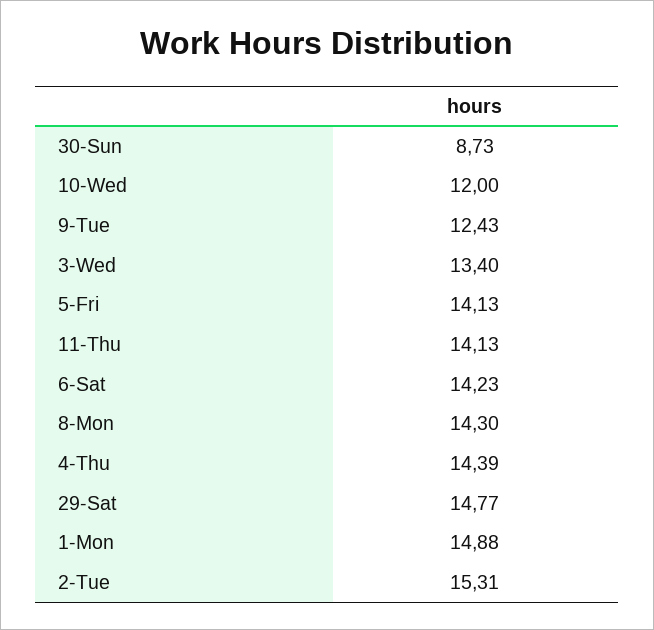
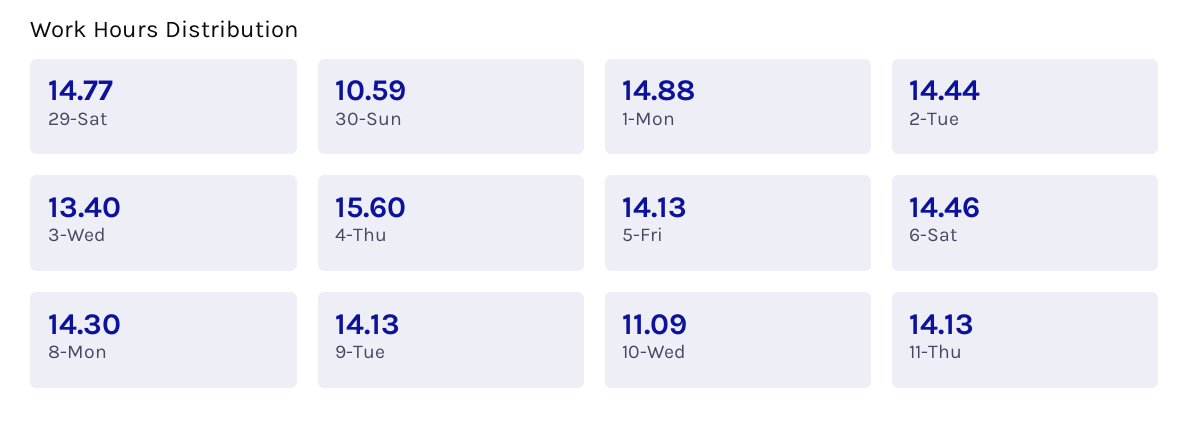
30-Sun: 8.73 -> 10.59
10-Wed: 12 -> 11.09
9-Tue: 12.43 -> 14.13
6-Sat: 14.23 -> 14.46
4-Thu: 14.39 -> 15.6
2-Tue: 15.31 -> 14.44

